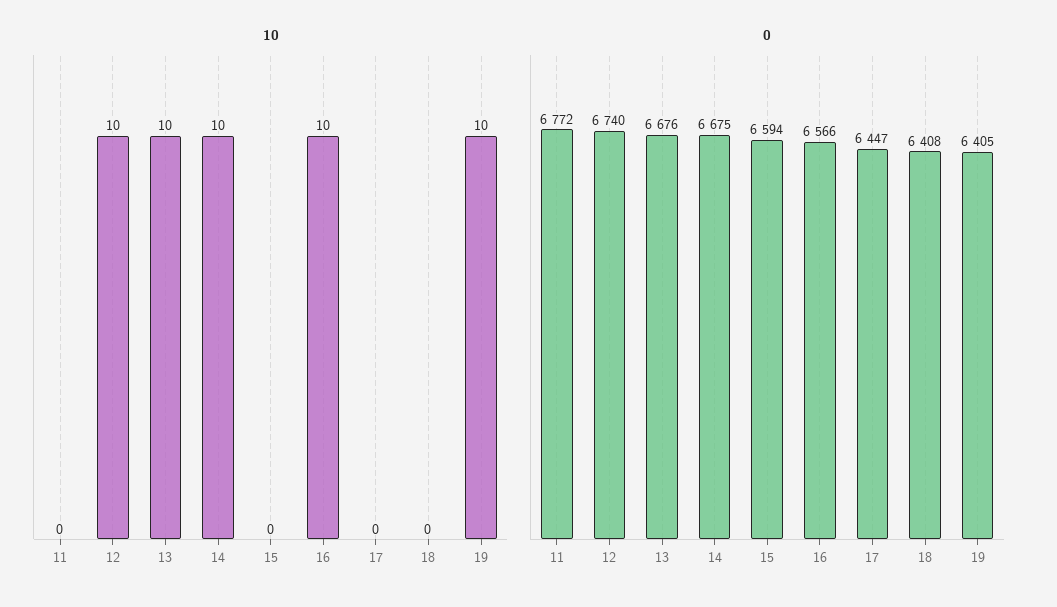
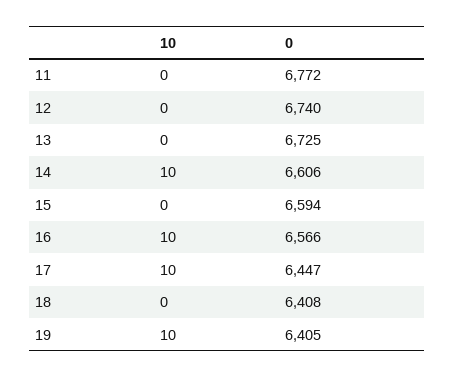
10, 12: 10 -> 0
10, 13: 10 -> 0
10, 17: 0 -> 10
0, 13: 6676 -> 6725
0, 14: 6675 -> 6606

